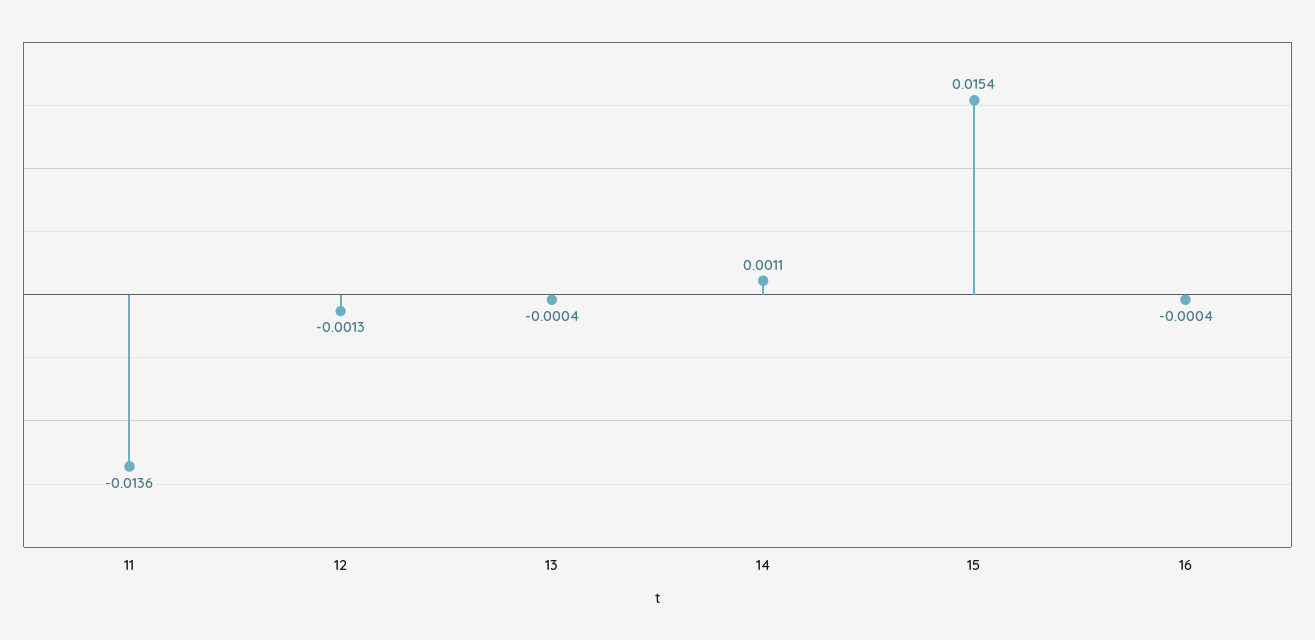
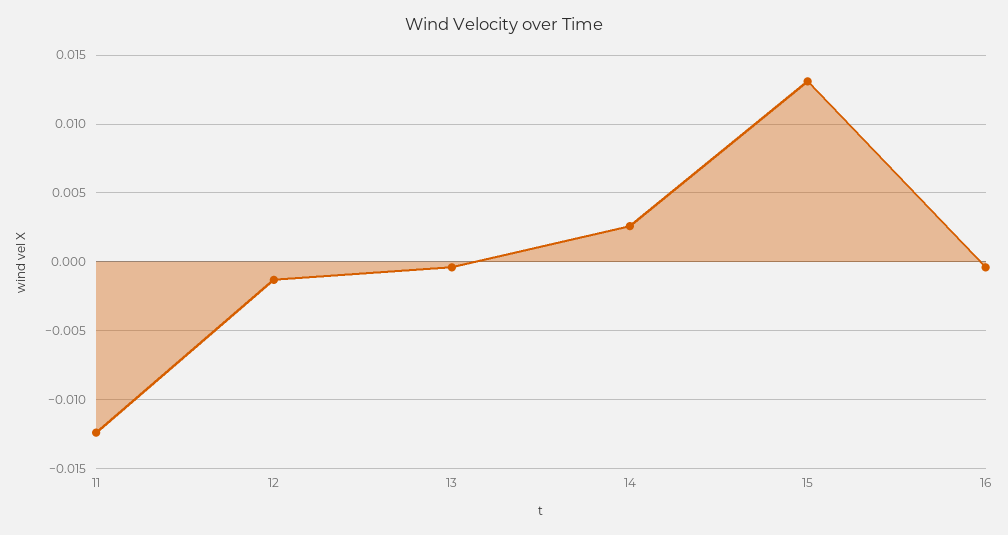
11: -0.0136 -> -0.0125
14: 0.0011 -> 0.0025
15: 0.0154 -> 0.013

